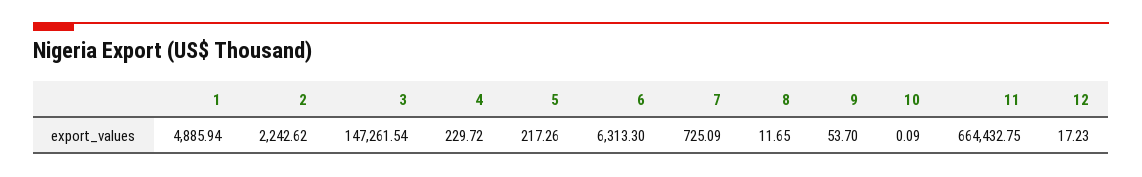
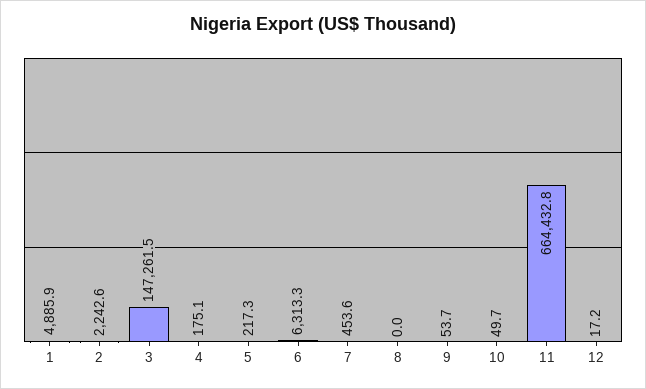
4: 229.72 -> 175.1
7: 725.09 -> 453.6
8: 11.65 -> 0
10: 0.09 -> 49.7

